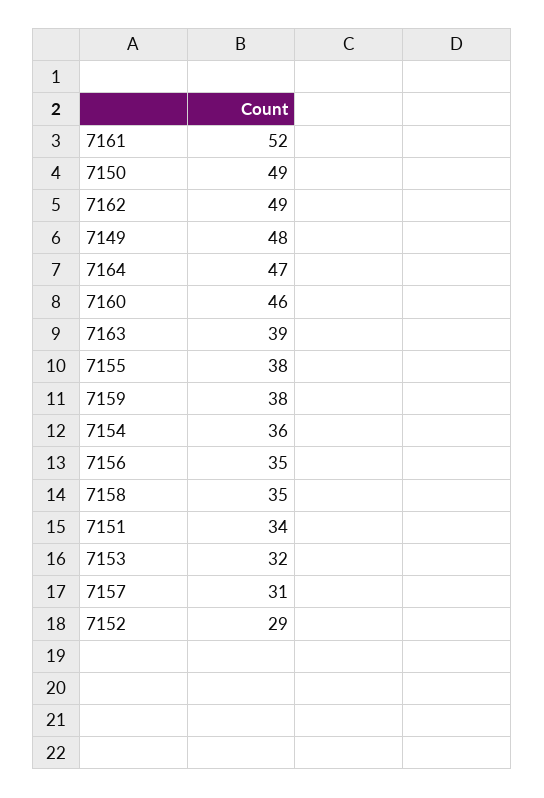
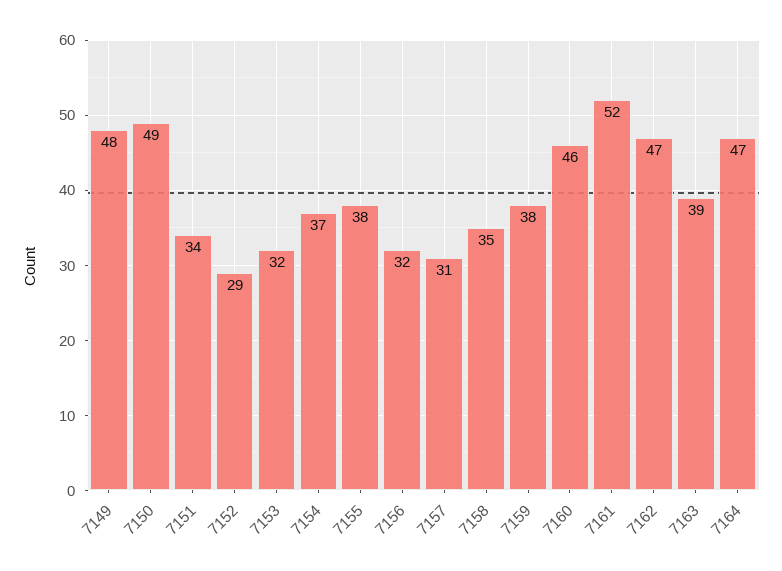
7162: 49 -> 47
7154: 36 -> 37
7156: 35 -> 32

